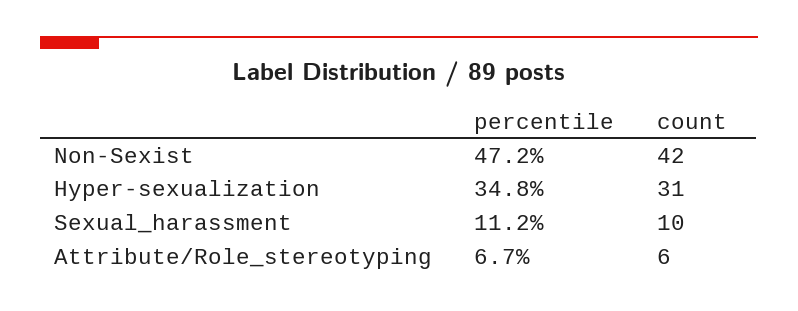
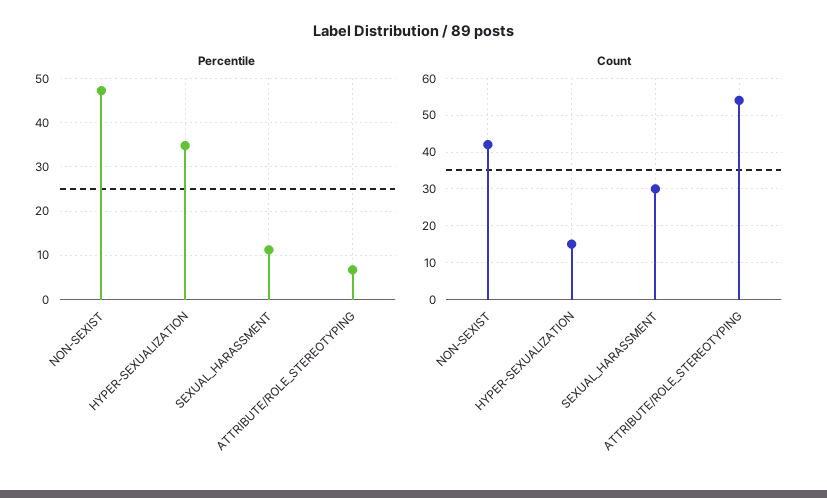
count, Hyper-sexualization: 31 -> 15
count, Sexual_harassment: 10 -> 30
count, Attribute/Role_stereotyping: 6 -> 55

